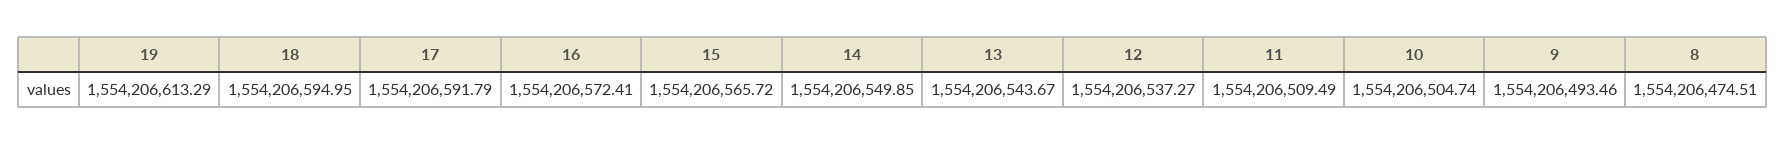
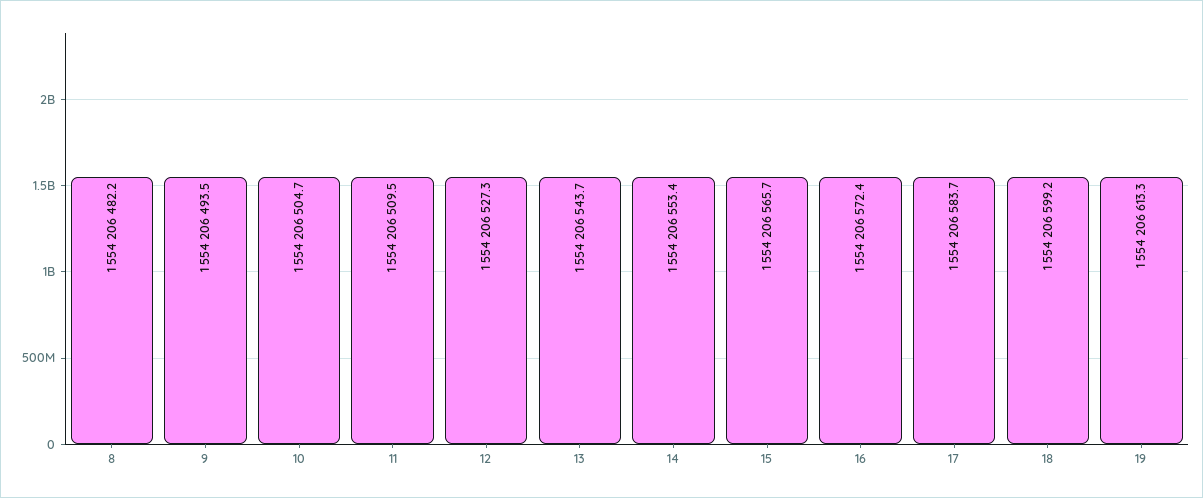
18: 1554206594.95 -> 1554206599.2
17: 1554206591.79 -> 1554206583.7
14: 1554206549.85 -> 1554206553.4
12: 1554206537.27 -> 1554206527.3
8: 1554206474.51 -> 1554206482.2

